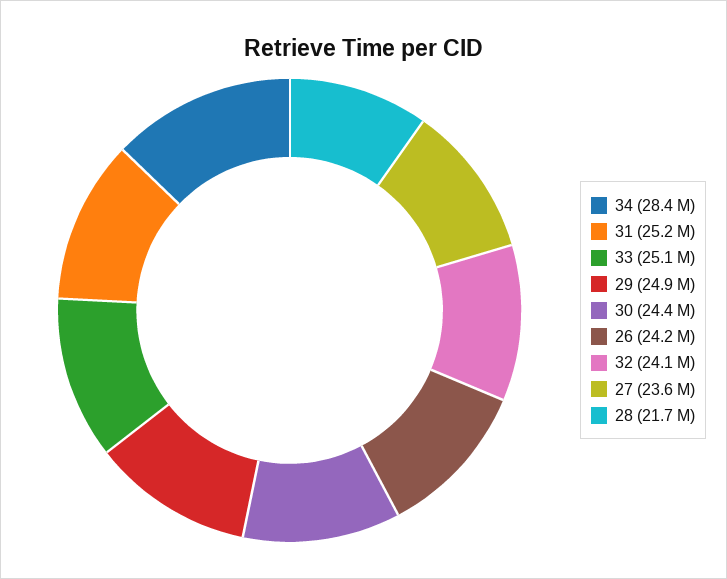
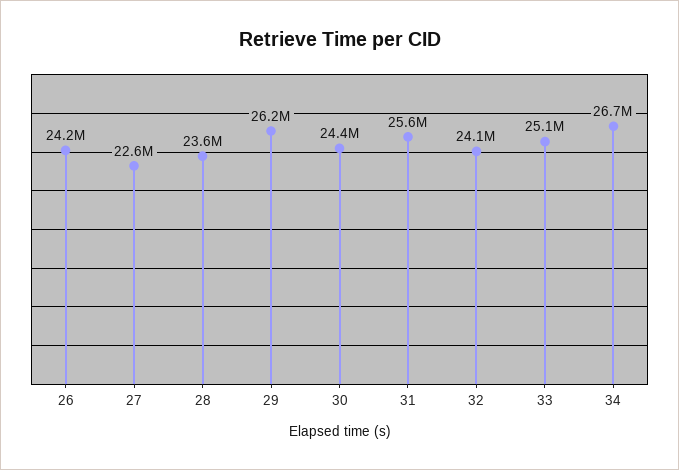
34: 28400000 -> 26700000
31: 25200000 -> 25600000
29: 24900000 -> 26200000
27: 23600000 -> 22600000
28: 21700000 -> 23600000

